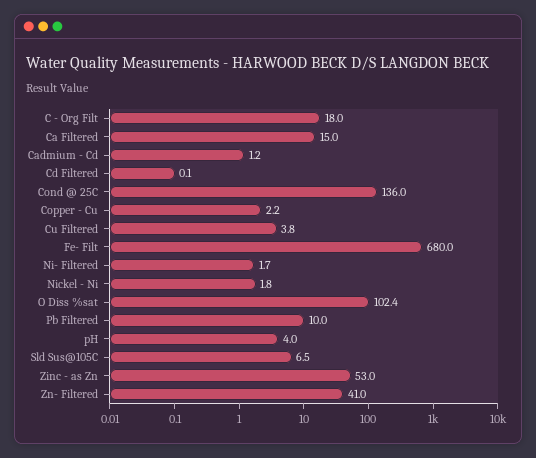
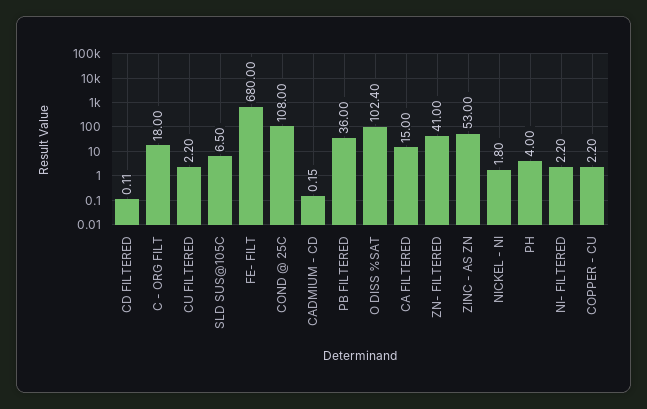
Cadmium - Cd: 1.2 -> 0.15
Cond @ 25C: 136 -> 108
Cu Filtered: 3.8 -> 2.2
Ni- Filtered: 1.7 -> 2.2
Pb Filtered: 10 -> 36

